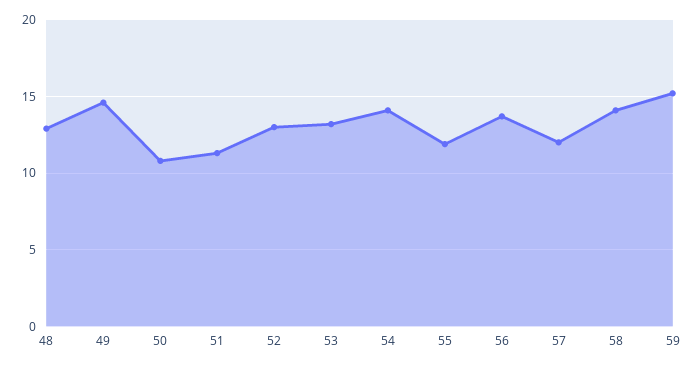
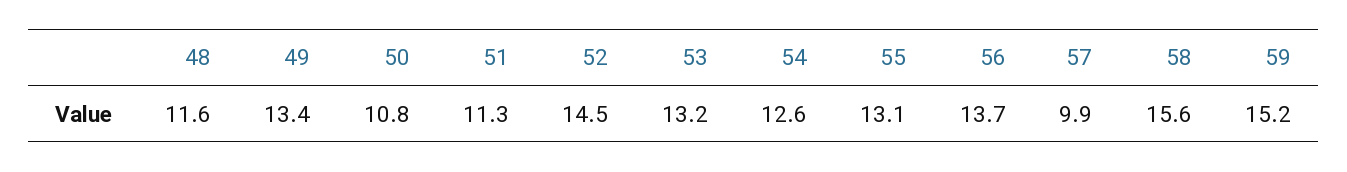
48: 13 -> 11.6
49: 14.5 -> 13.4
52: 13 -> 14.5
54: 14 -> 12.6
55: 12 -> 13.1
57: 12 -> 9.9
58: 14 -> 15.6

